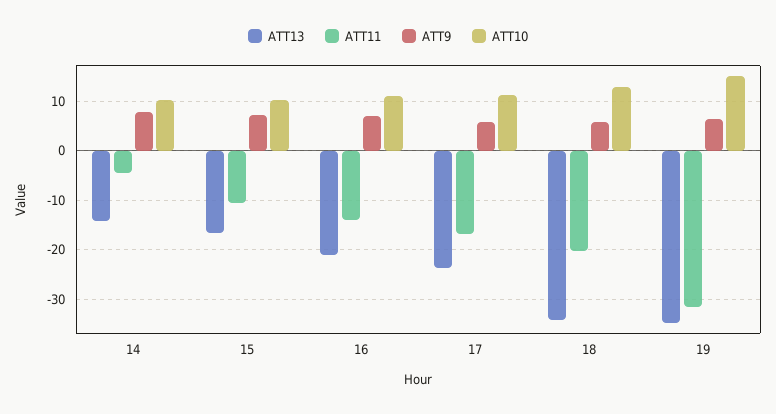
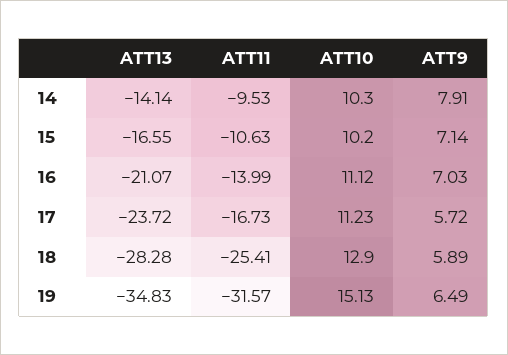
ATT11, 14: -4 -> -9.53
ATT13, 18: -34 -> -28.28
ATT11, 18: -20 -> -25.41

